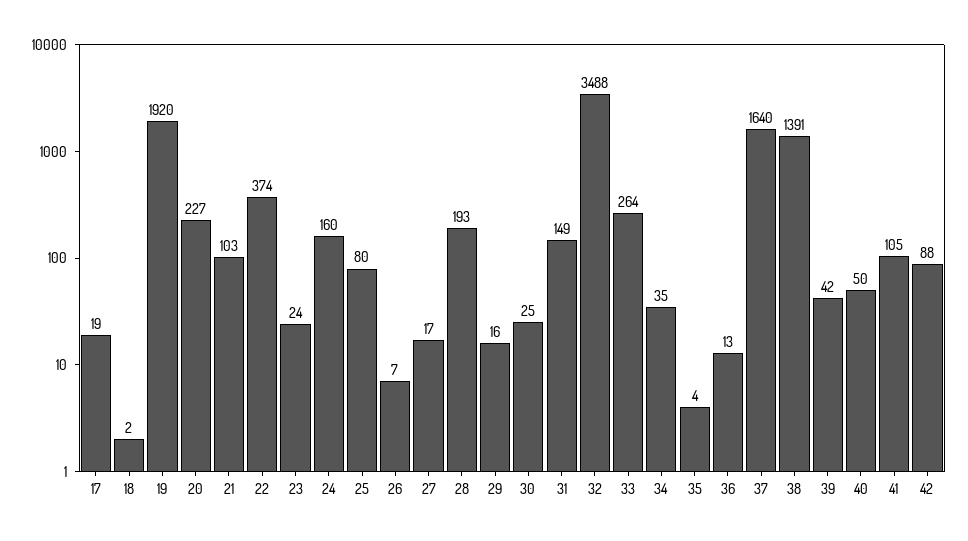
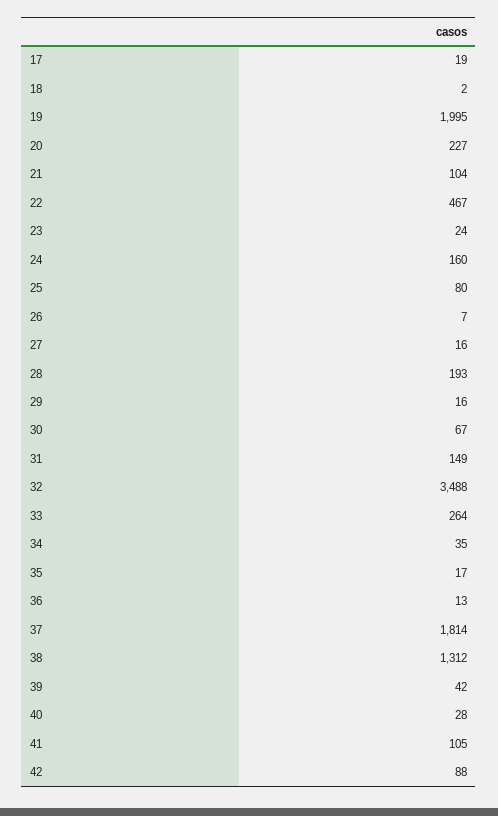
19: 1920 -> 1995
21: 103 -> 104
22: 374 -> 467
27: 17 -> 16
30: 25 -> 67
35: 4 -> 17
37: 1640 -> 1814
38: 1391 -> 1312
40: 50 -> 28

